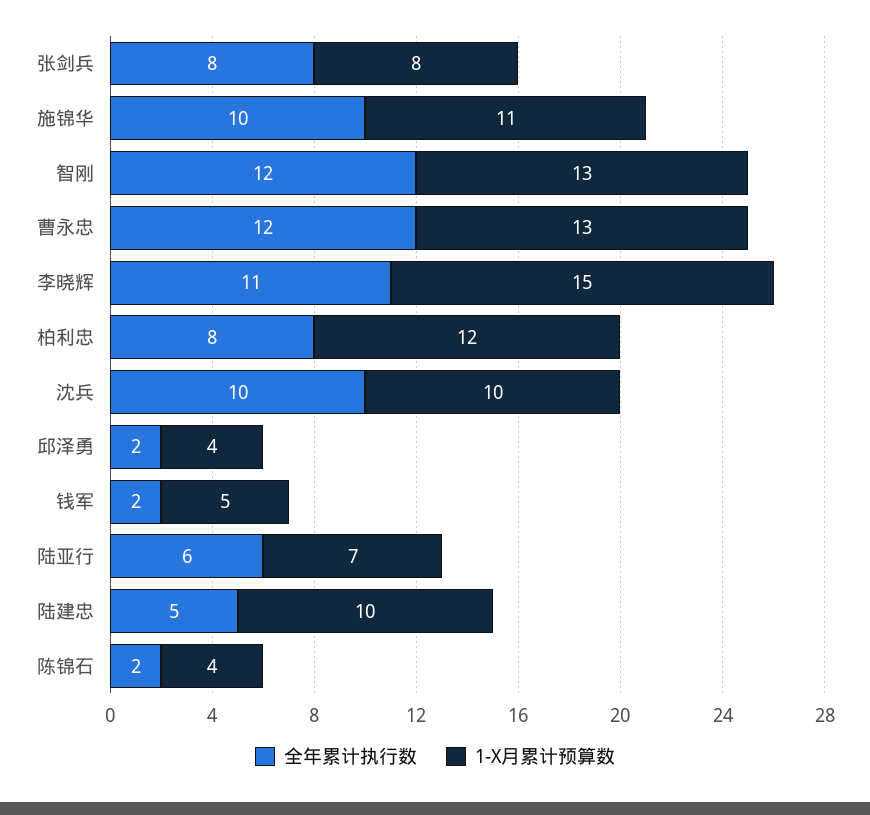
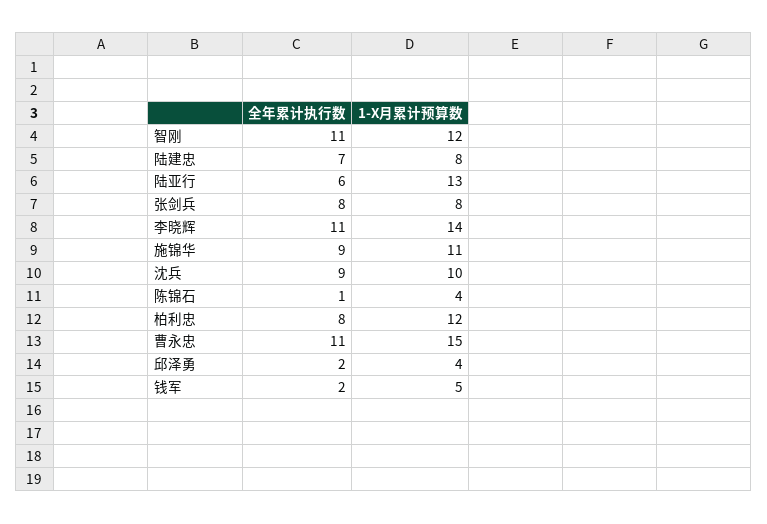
全年累计执行数, 施锦华: 10 -> 9
全年累计执行数, 智刚: 12 -> 11
1-X月累计预算数, 智刚: 13 -> 12
全年累计执行数, 曹永忠: 12 -> 11
1-X月累计预算数, 曹永忠: 13 -> 15
1-X月累计预算数, 李晓辉: 15 -> 14
全年累计执行数, 沈兵: 10 -> 9
1-X月累计预算数, 陆亚行: 7 -> 13
全年累计执行数, 陆建忠: 5 -> 7
1-X月累计预算数, 陆建忠: 10 -> 8
全年累计执行数, 陈锦石: 2 -> 1

